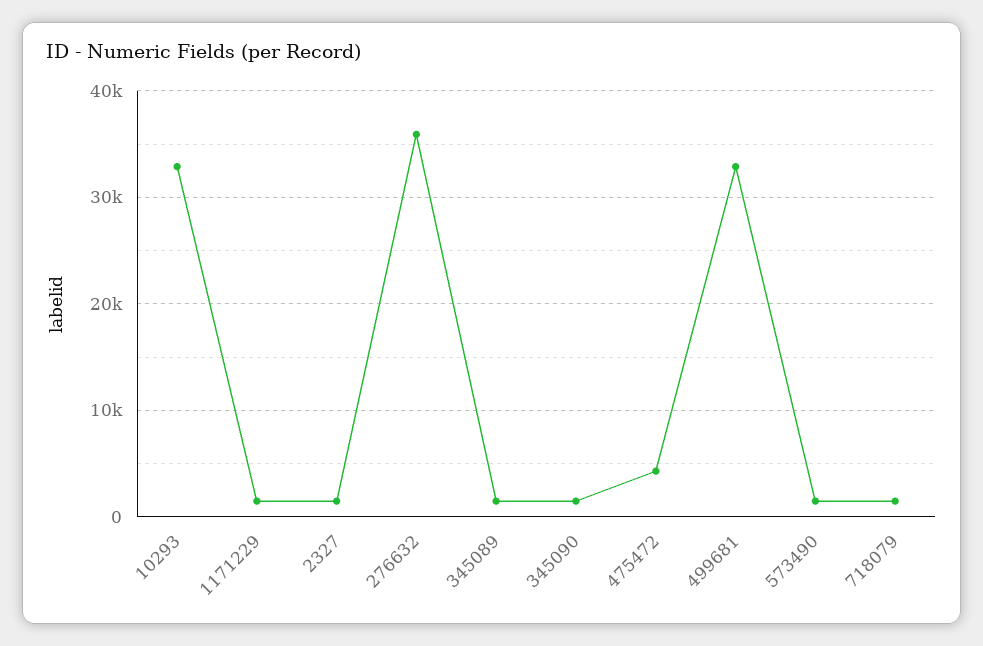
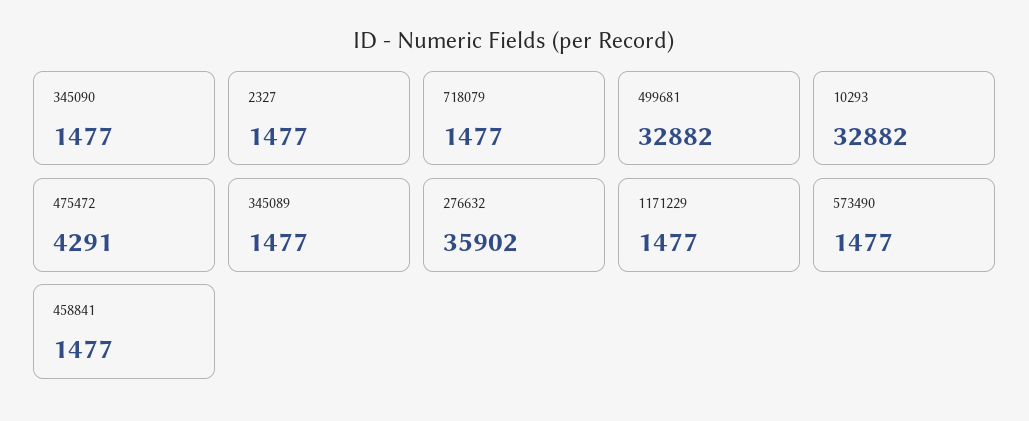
458841: none -> 1477

